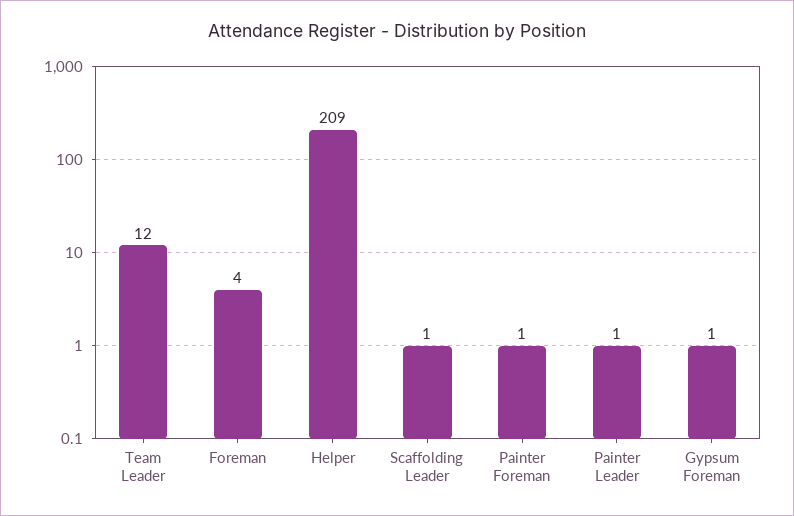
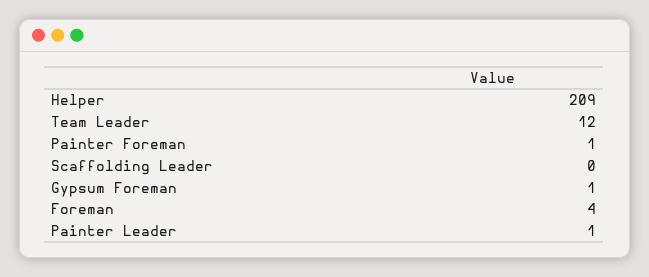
Scaffolding Leader: 1 -> 0

